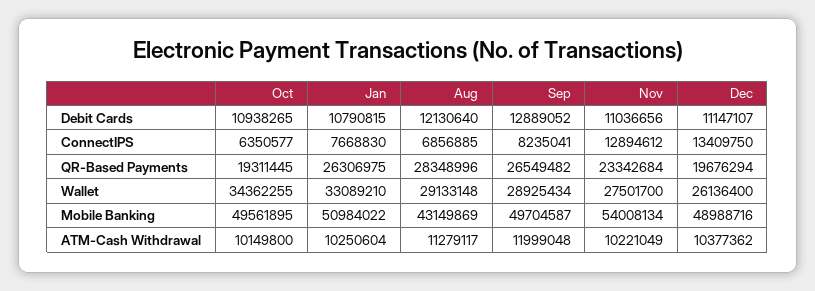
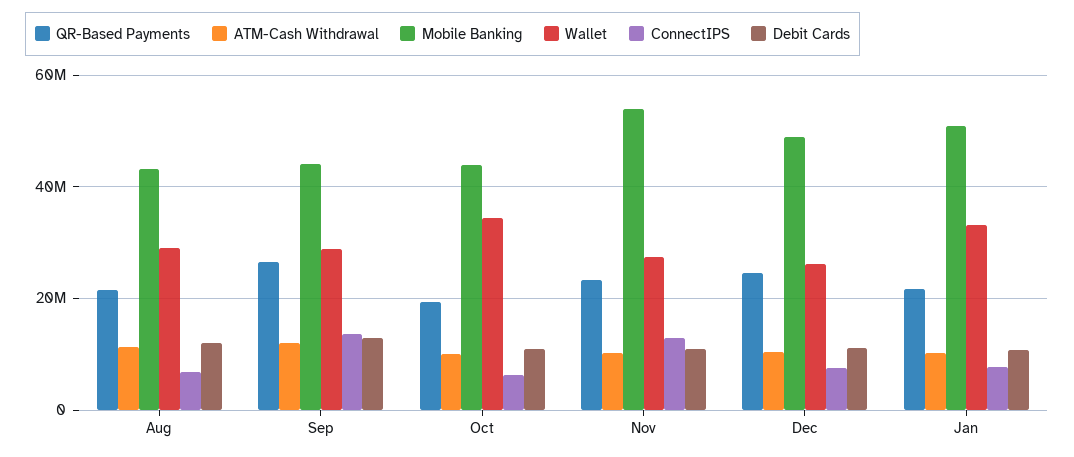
ConnectIPS, Sep: 8235041 -> 14000000
ConnectIPS, Dec: 13409750 -> 8000000
QR-Based Payments, Jan: 26306975 -> 22000000
QR-Based Payments, Aug: 28348996 -> 22000000
QR-Based Payments, Dec: 19676294 -> 24000000
Mobile Banking, Oct: 49561895 -> 44000000
Mobile Banking, Sep: 49704587 -> 44000000

